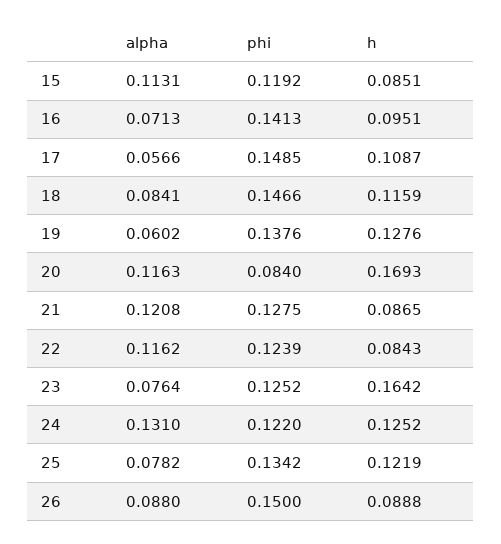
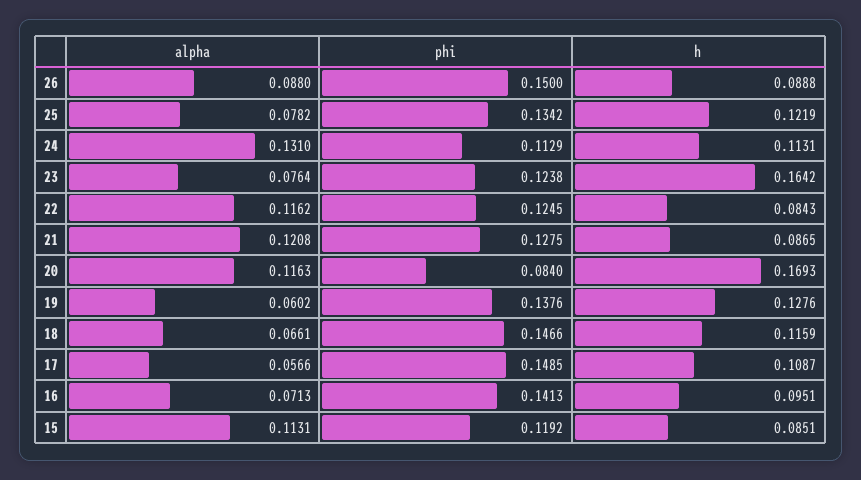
alpha, 18: 0.0841 -> 0.0661
phi, 22: 0.1239 -> 0.1245
phi, 23: 0.1252 -> 0.1238
phi, 24: 0.122 -> 0.1129
h, 24: 0.1252 -> 0.1131

